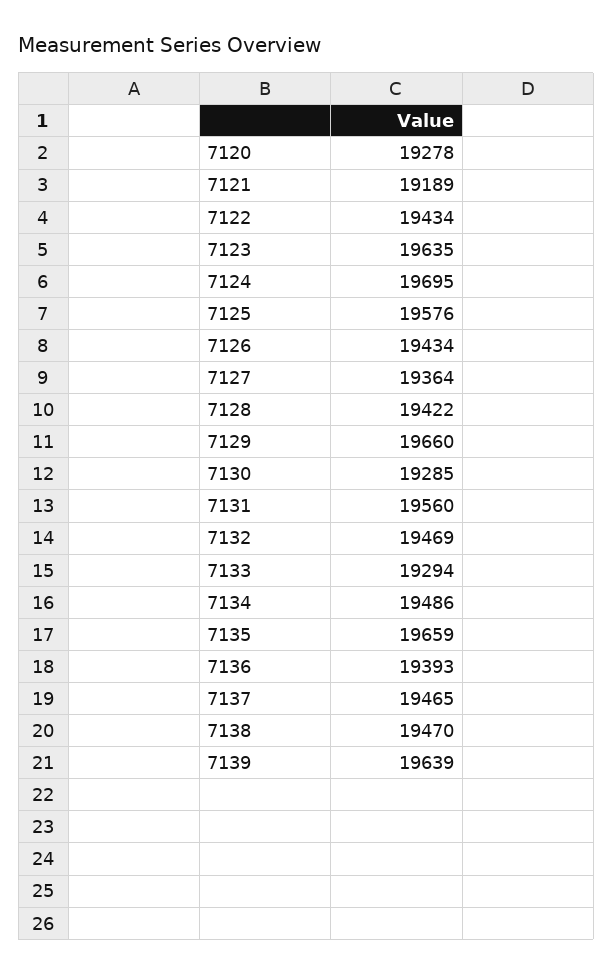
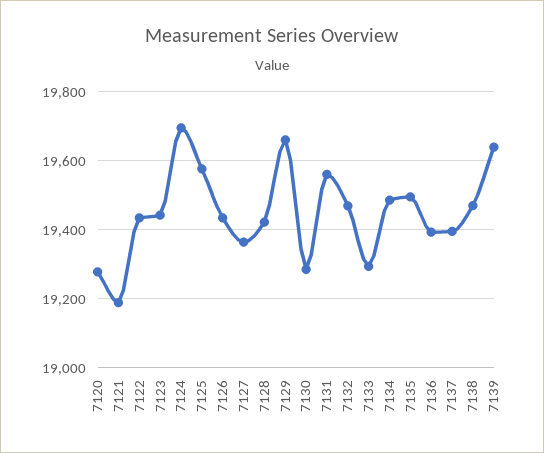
7123: 19635 -> 19440
7135: 19659 -> 19500
7137: 19465 -> 19400

